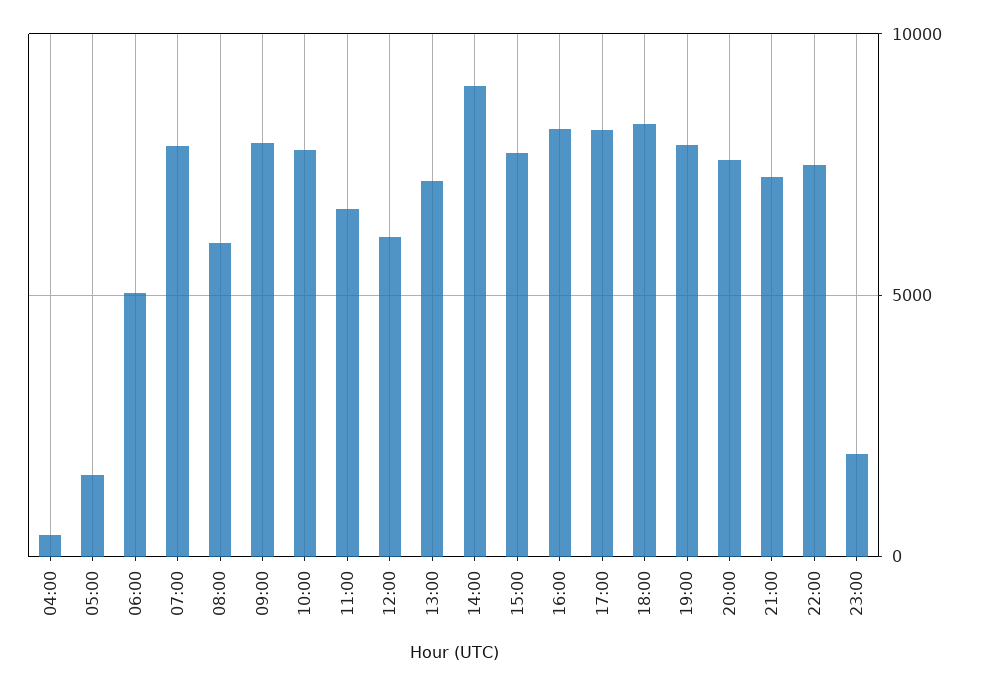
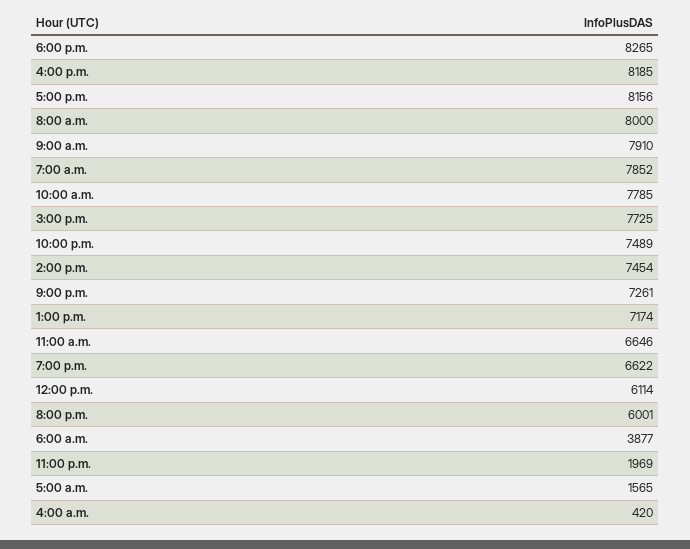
06:00: 5000 -> 3877
08:00: 6000 -> 8000
14:00: 9000 -> 7454
19:00: 8000 -> 6622
20:00: 7500 -> 6001

